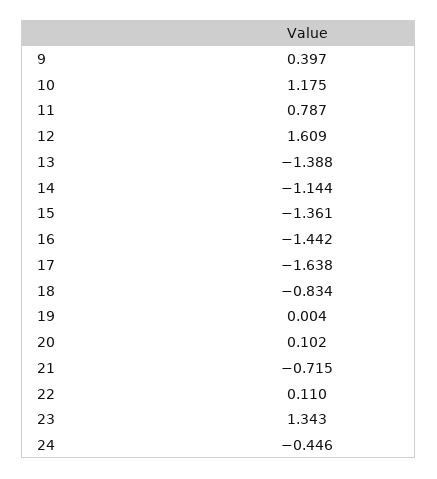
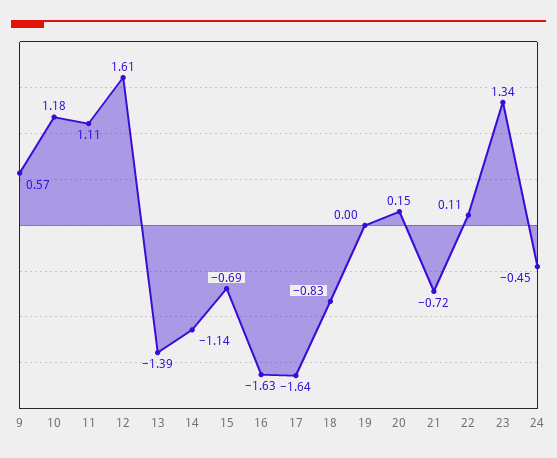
9: 0.397 -> 0.57
11: 0.787 -> 1.11
15: -1.361 -> -0.69
16: -1.442 -> -1.63
20: 0.102 -> 0.15

